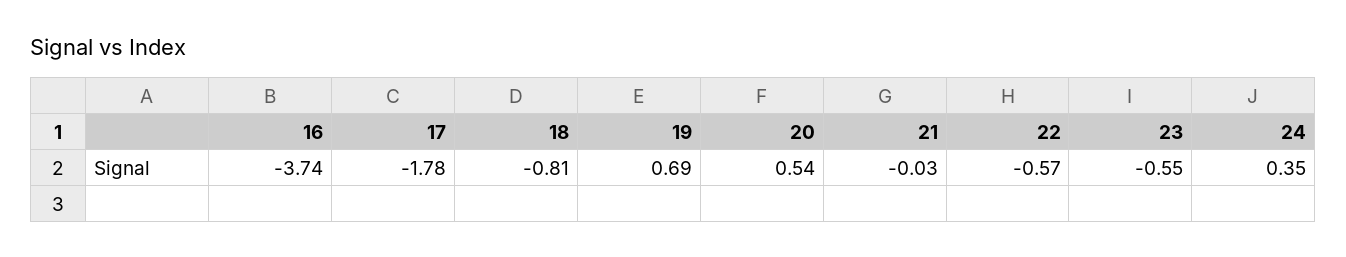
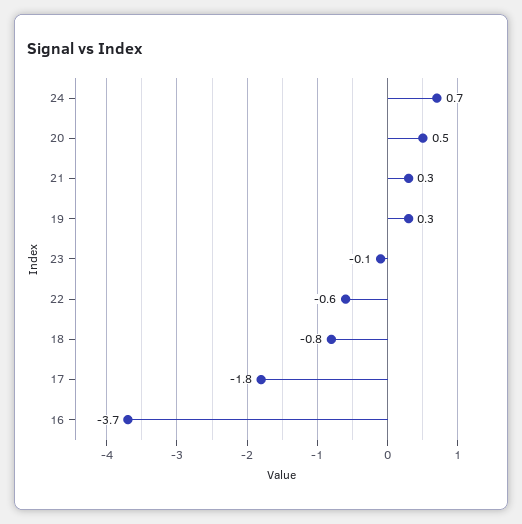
19: 0.69 -> 0.3
21: -0.03 -> 0.3
23: -0.55 -> -0.1
24: 0.35 -> 0.7

